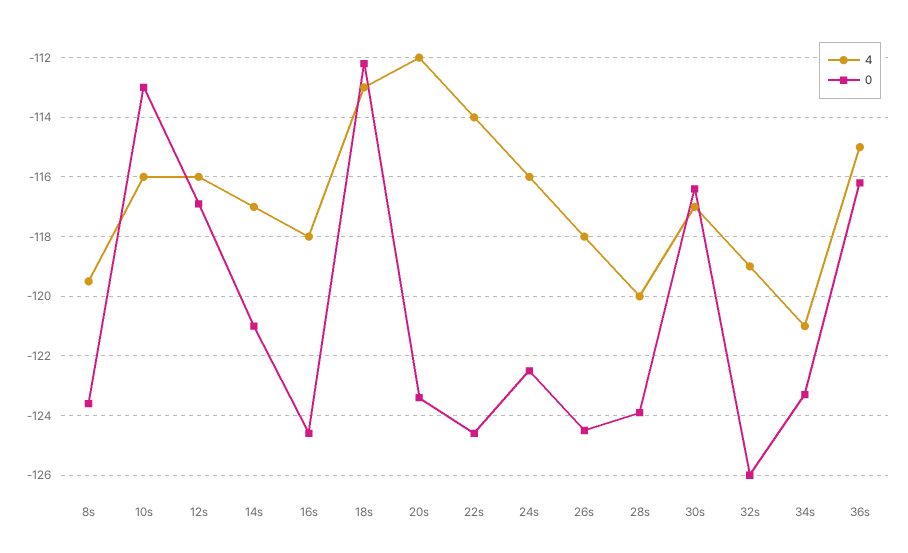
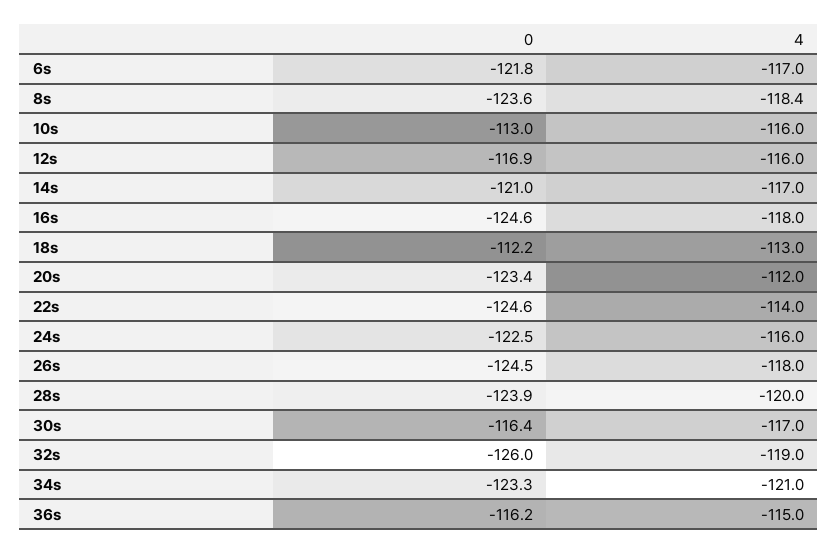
4, 8s: -119.5 -> -118.4
0, 6s: none -> -121.8
4, 6s: none -> -117

